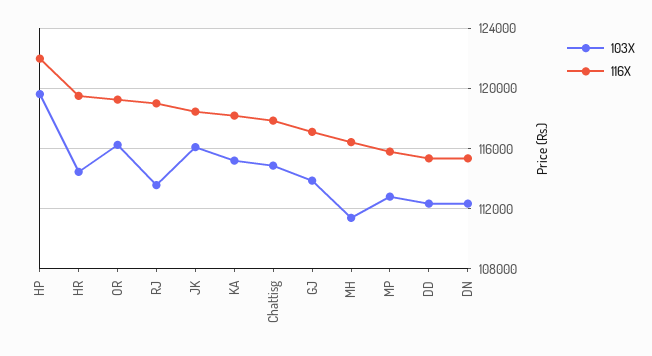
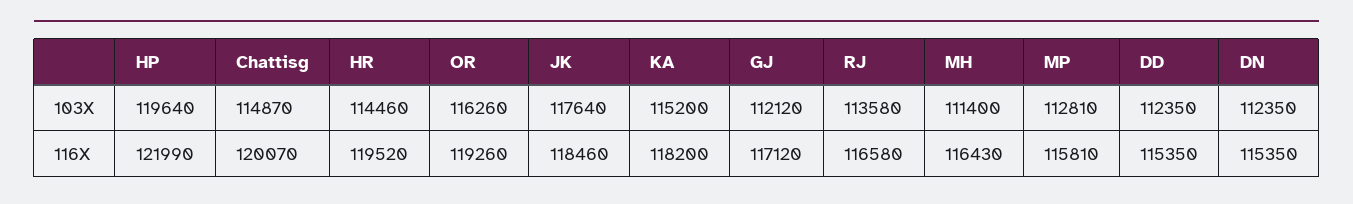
116X, RJ: 119000 -> 116580
103X, JK: 116000 -> 117640
116X, Chattisg: 118000 -> 120070
103X, GJ: 114000 -> 112120

